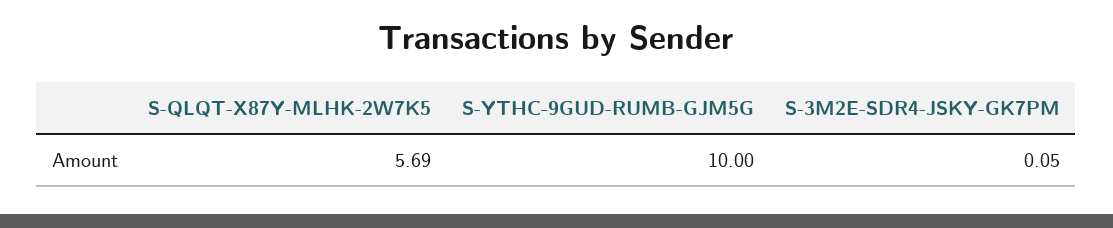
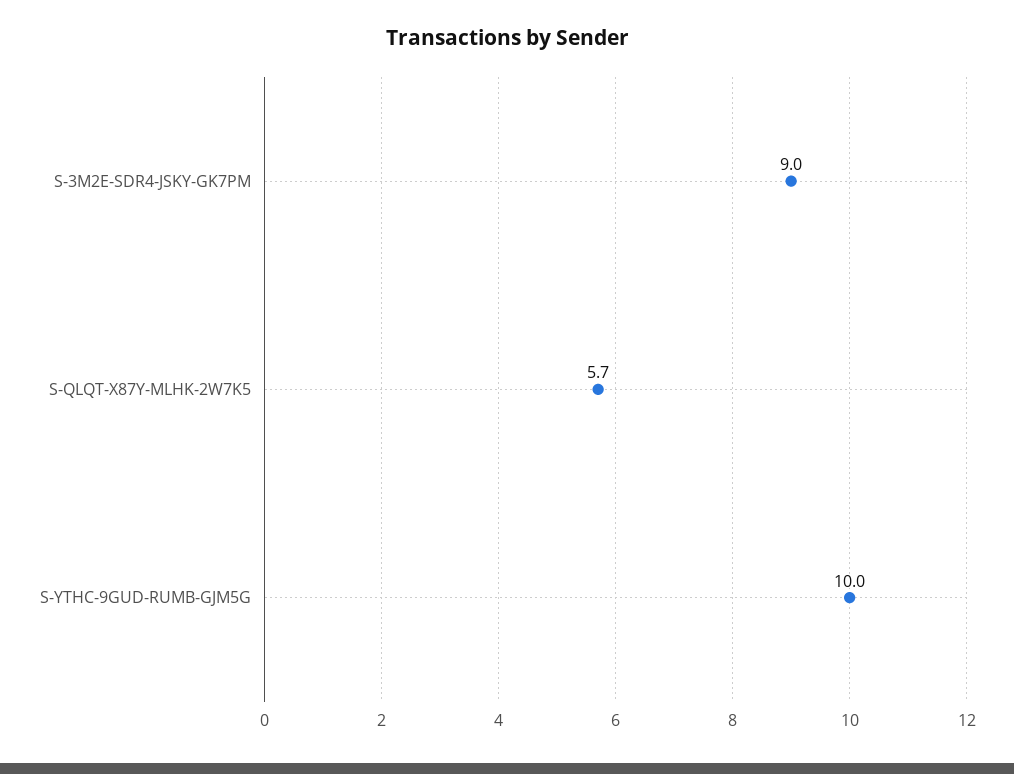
S-3M2E-SDR4-JSKY-GK7PM: 0.05 -> 9

